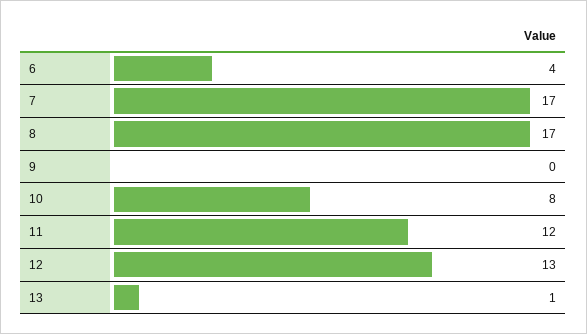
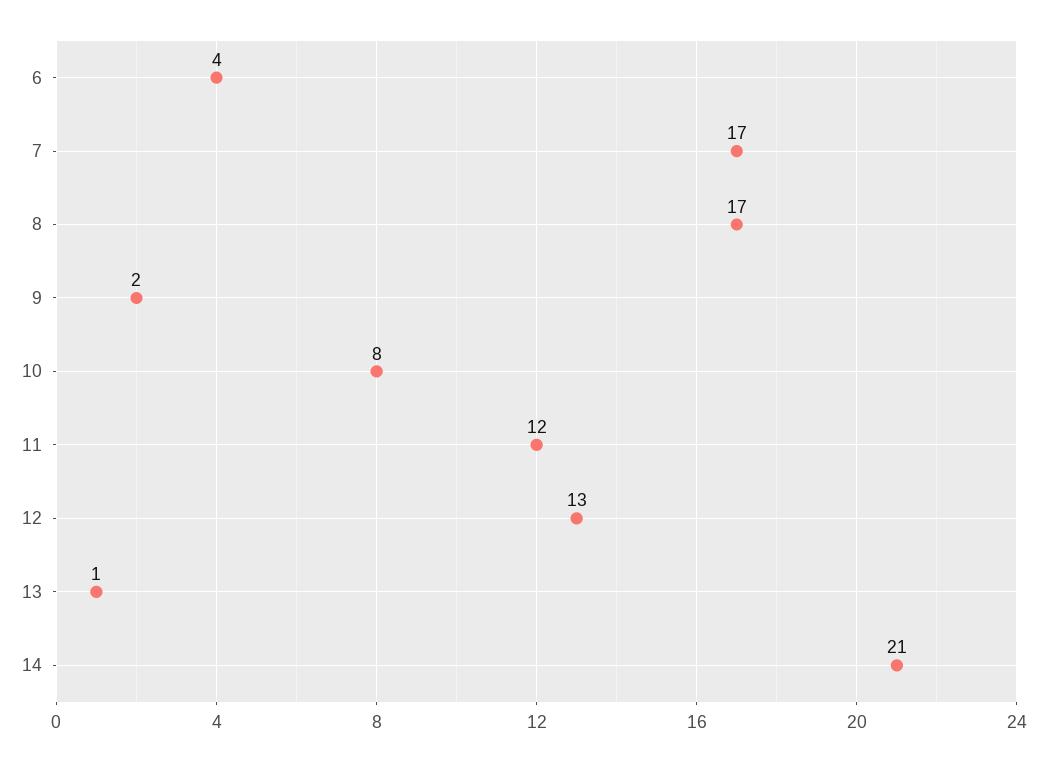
9: 0 -> 2
14: none -> 21

